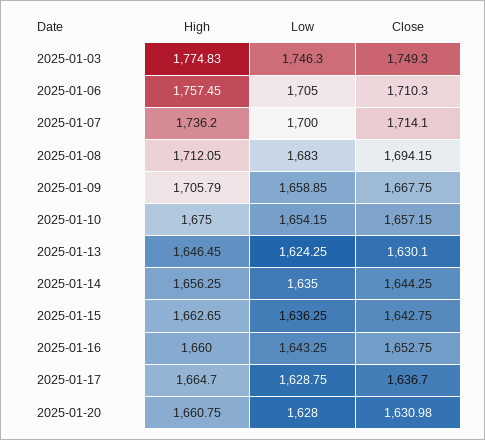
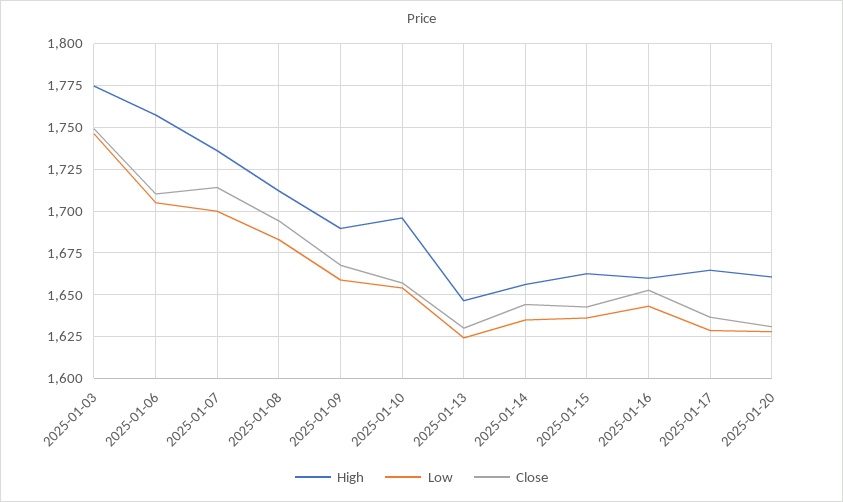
High, 2025-01-09: 1705.79 -> 1690
High, 2025-01-10: 1675 -> 1695

